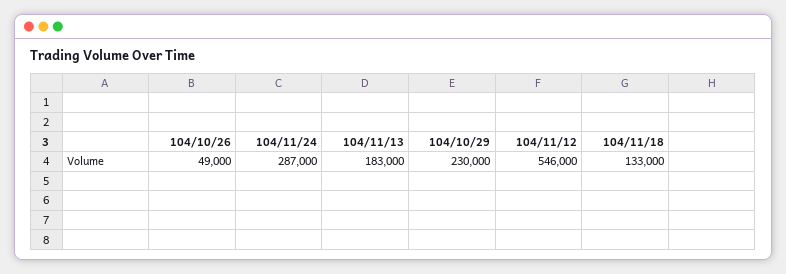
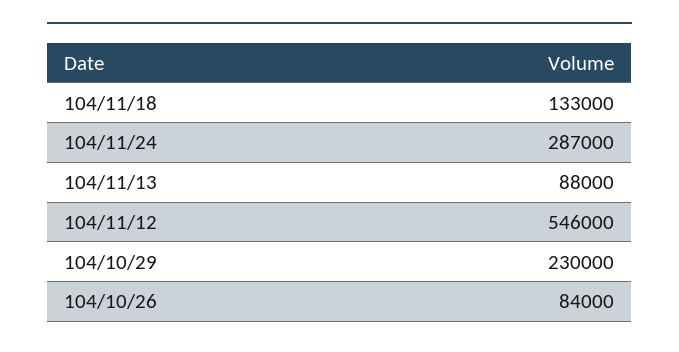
104/10/26: 49000 -> 84000
104/11/13: 183000 -> 88000

